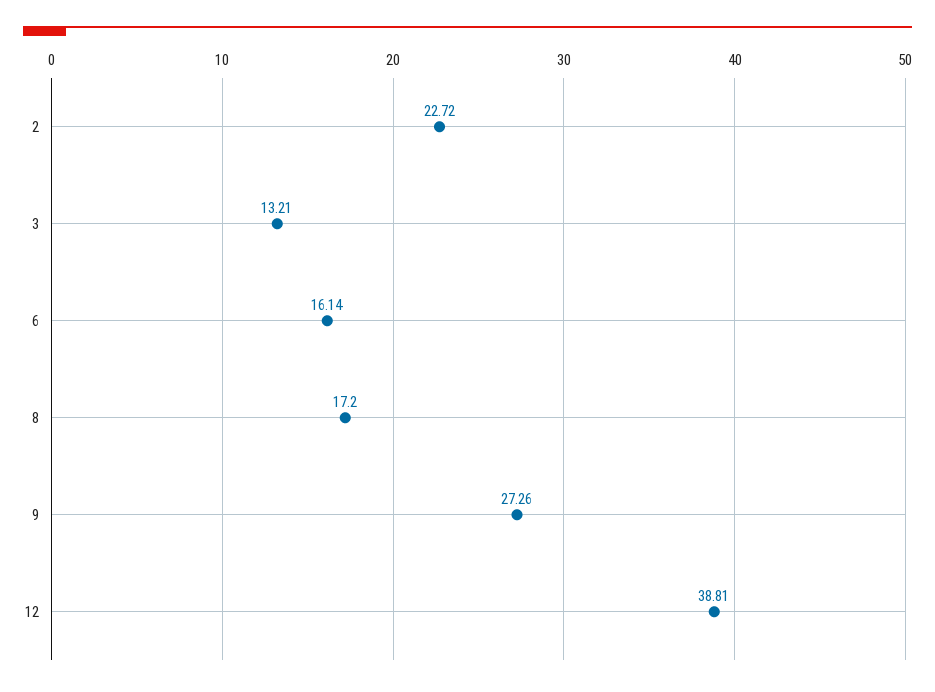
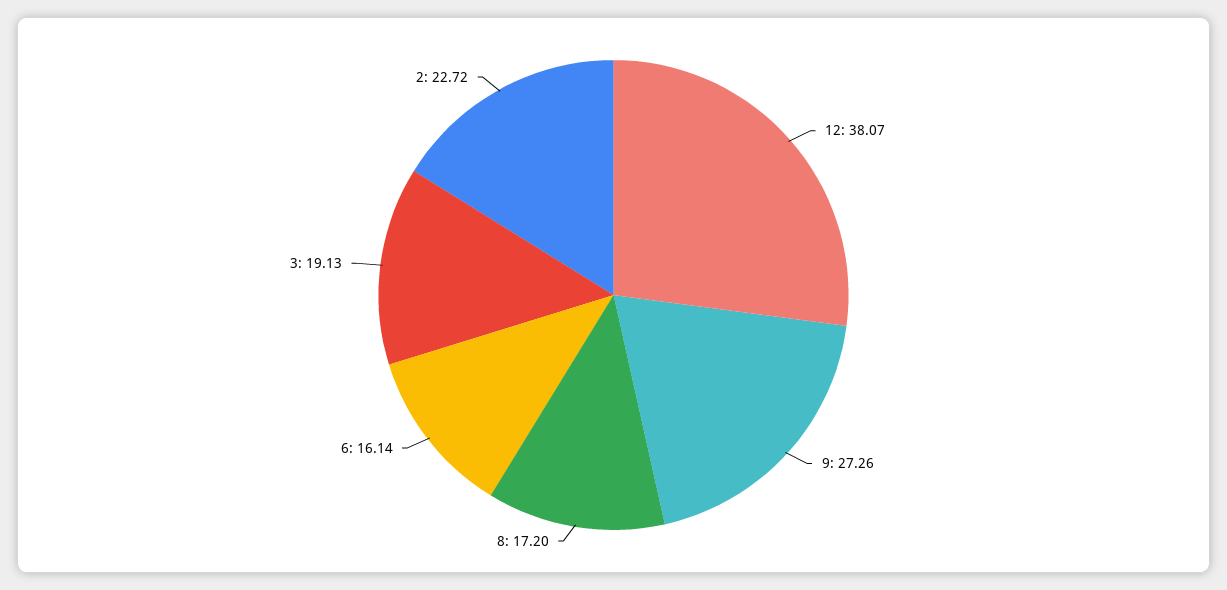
3: 13.21 -> 19.13
12: 38.81 -> 38.07

